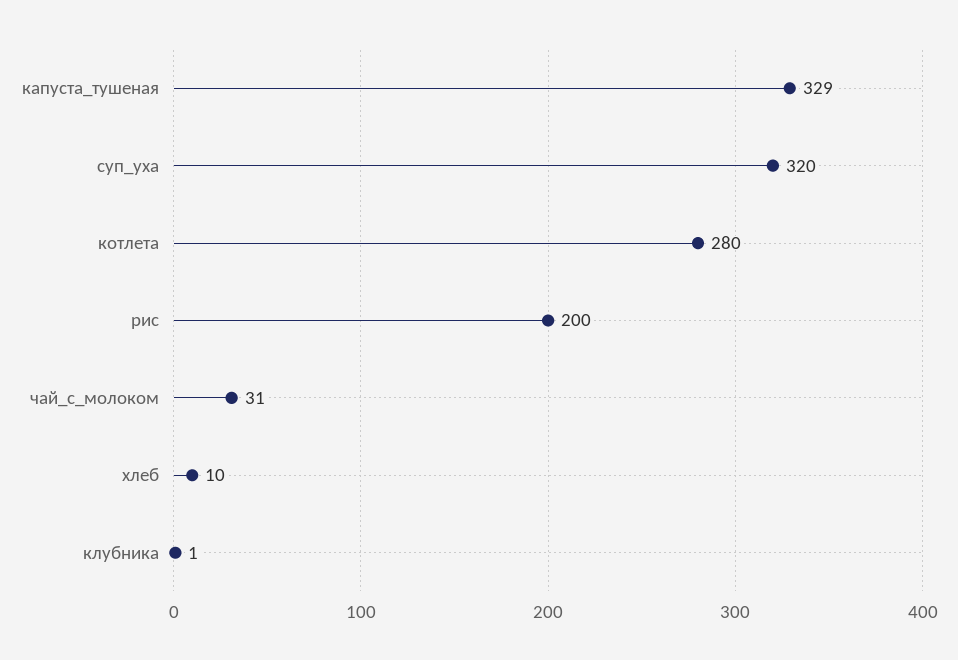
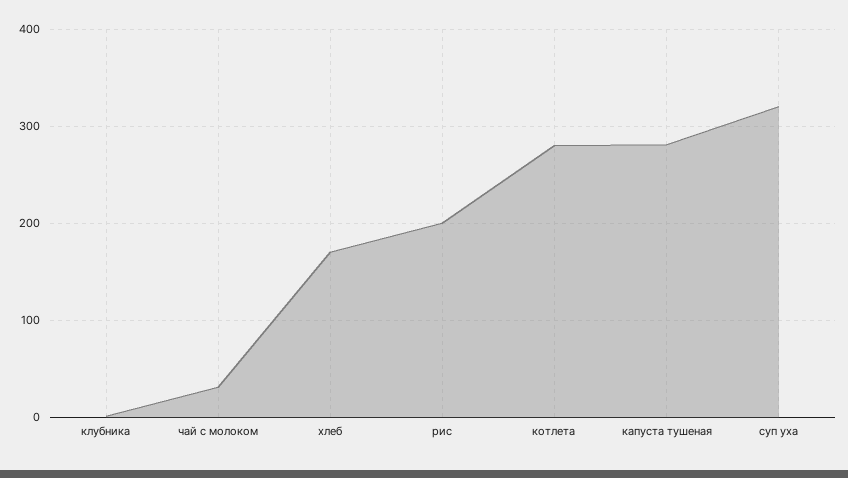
капуста_тушеная: 329 -> 280
хлеб: 10 -> 170

